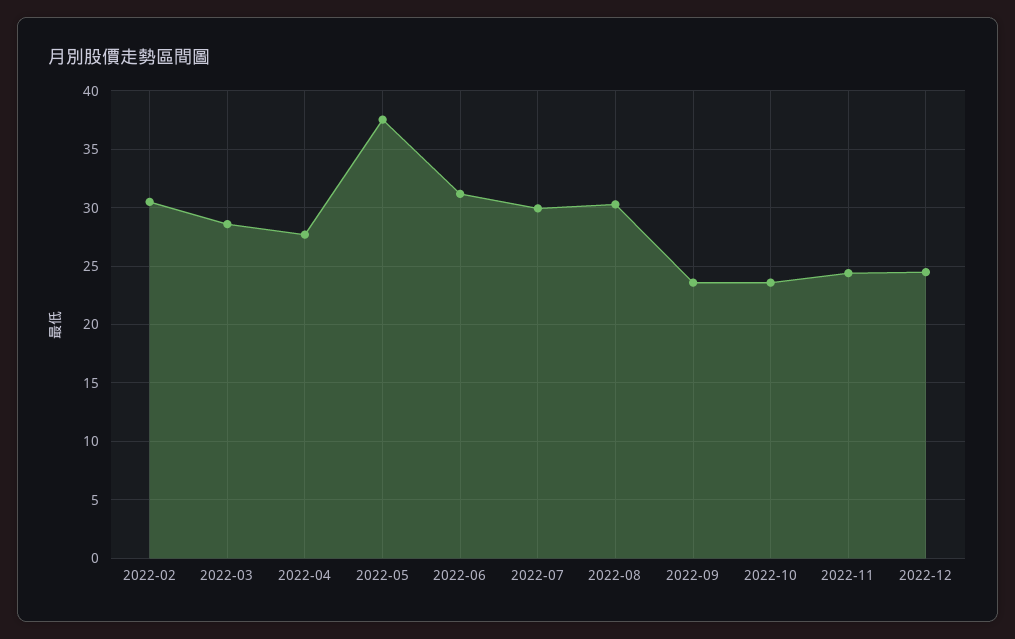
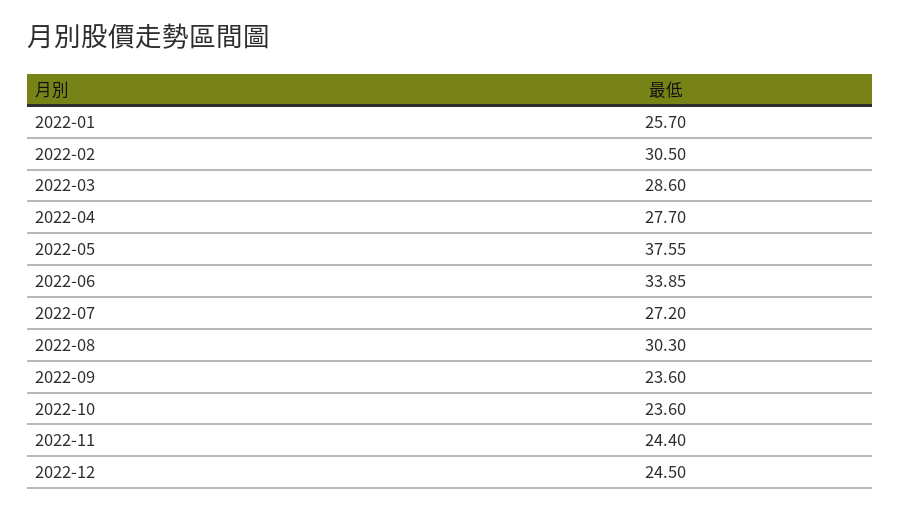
2022-06: 31 -> 33.85
2022-07: 30 -> 27.2
2022-01: none -> 25.7

